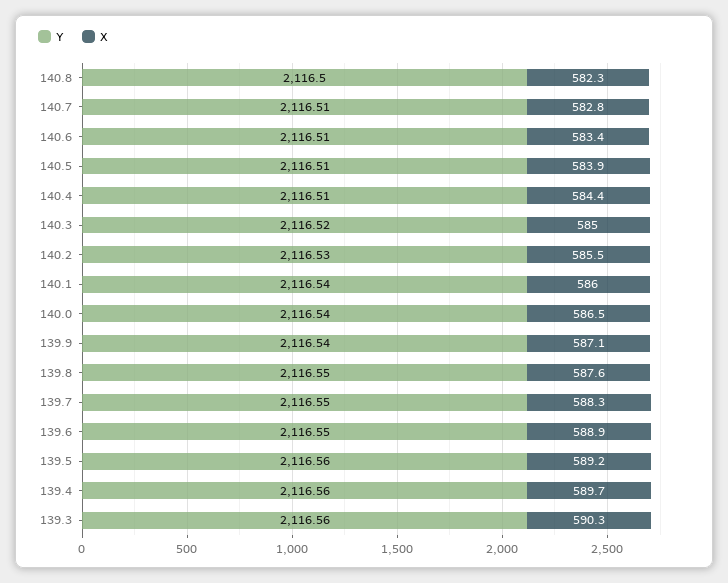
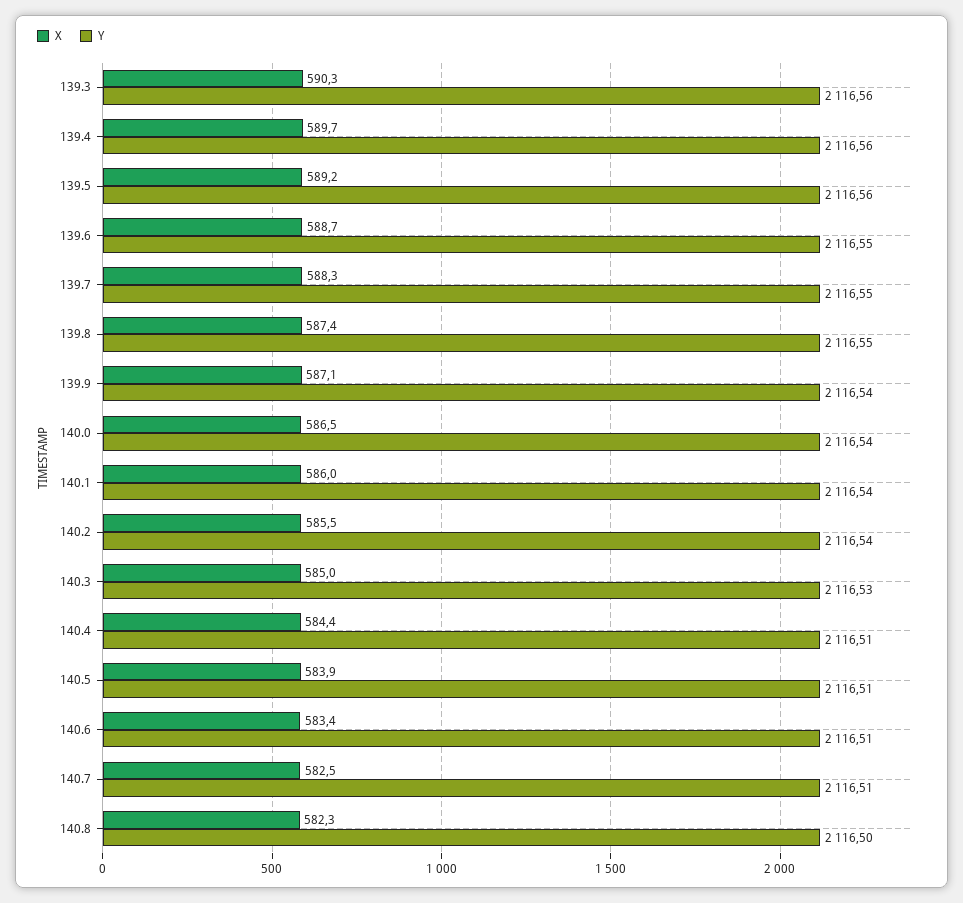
X, 140.7: 582.8 -> 582.5
Y, 140.3: 2116.52 -> 2116.53
Y, 140.2: 2116.53 -> 2116.54
X, 139.8: 587.6 -> 587.4
X, 139.6: 588.9 -> 588.7

